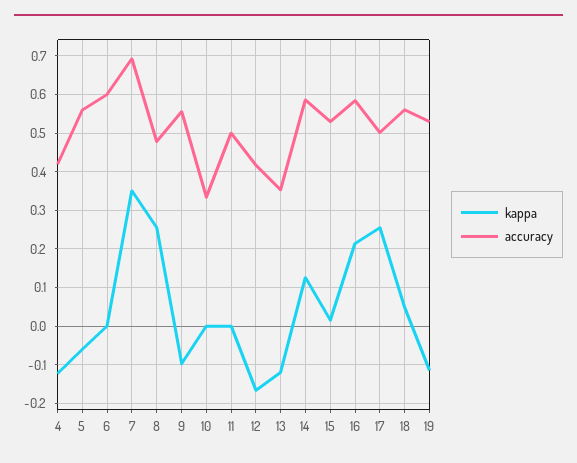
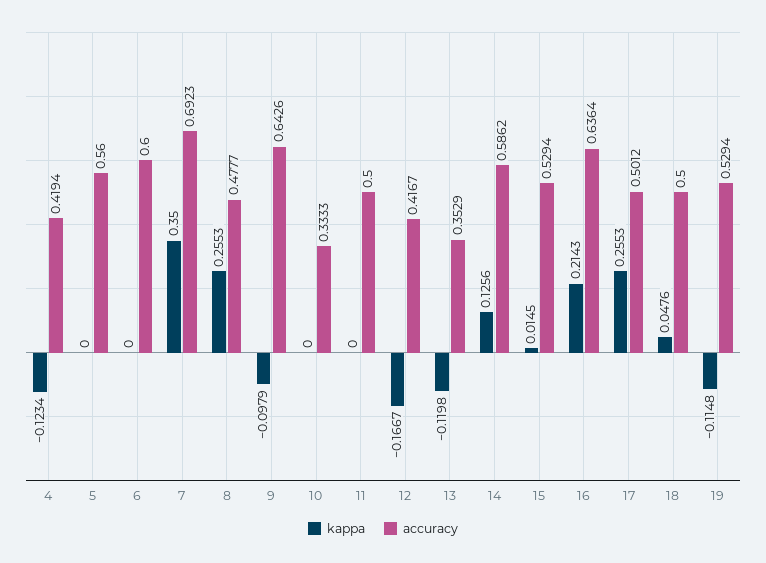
kappa, 5: -0.06 -> 0
accuracy, 9: 0.56 -> 0.6426
accuracy, 16: 0.58 -> 0.6364
accuracy, 18: 0.56 -> 0.5

